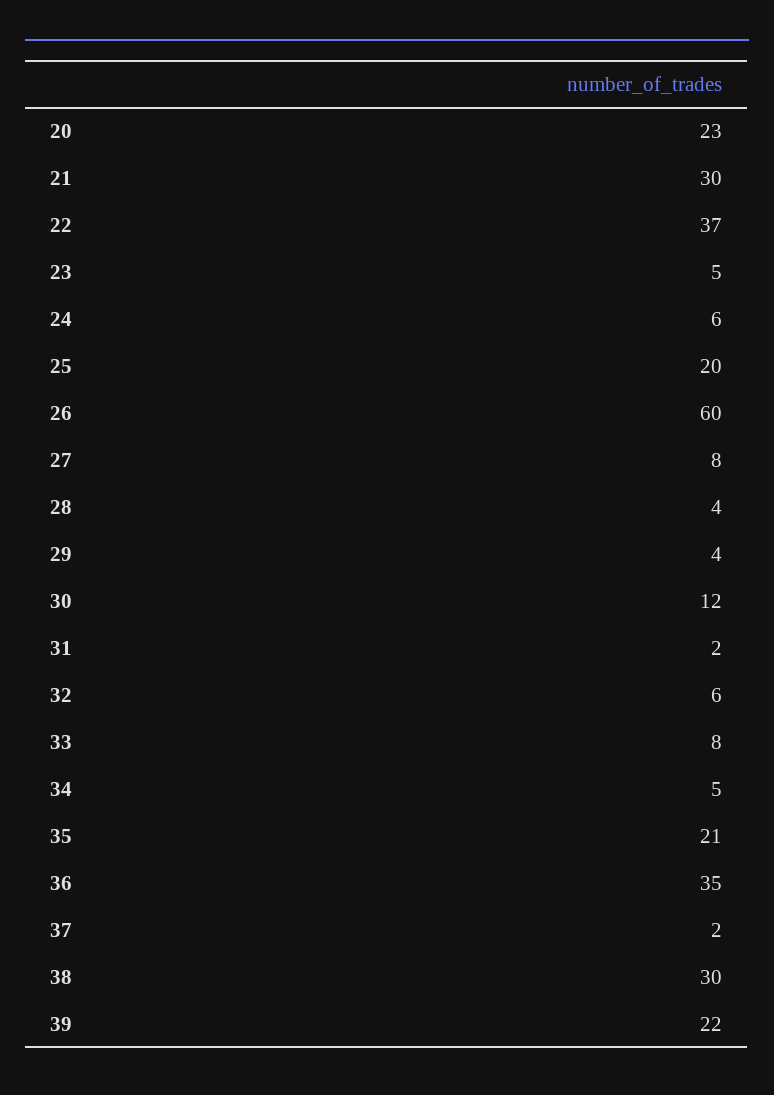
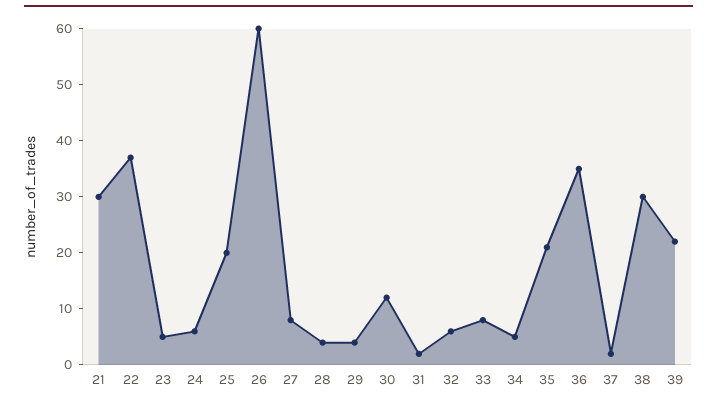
20: 23 -> none

